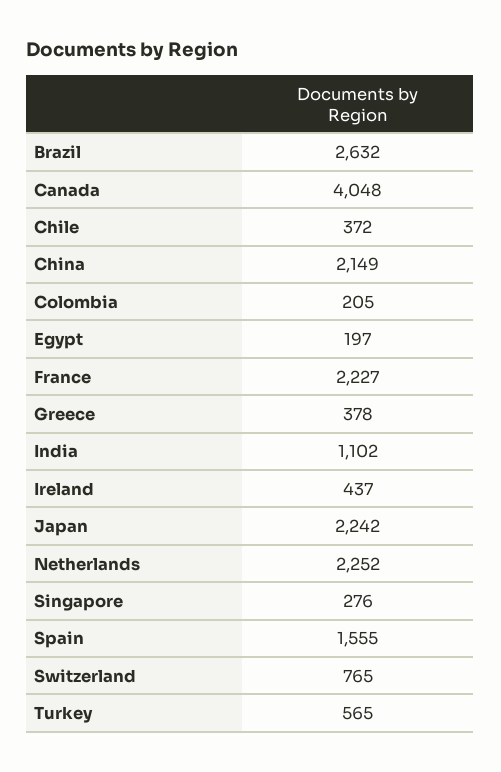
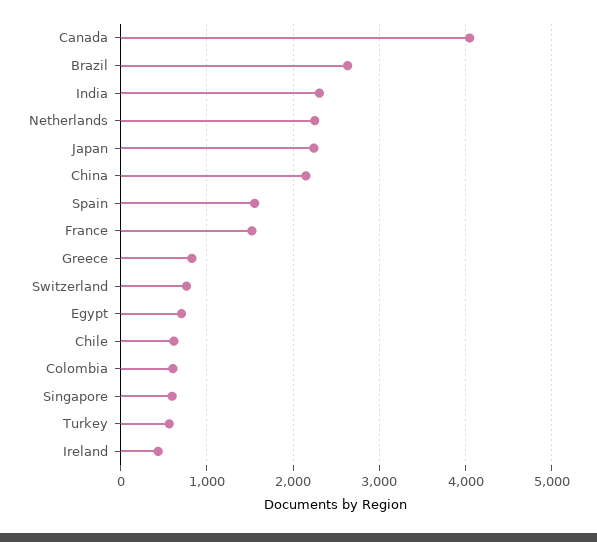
Chile: 372 -> 600
Colombia: 205 -> 600
Egypt: 197 -> 700
France: 2227 -> 1500
Greece: 378 -> 800
India: 1102 -> 2300
Singapore: 276 -> 600

